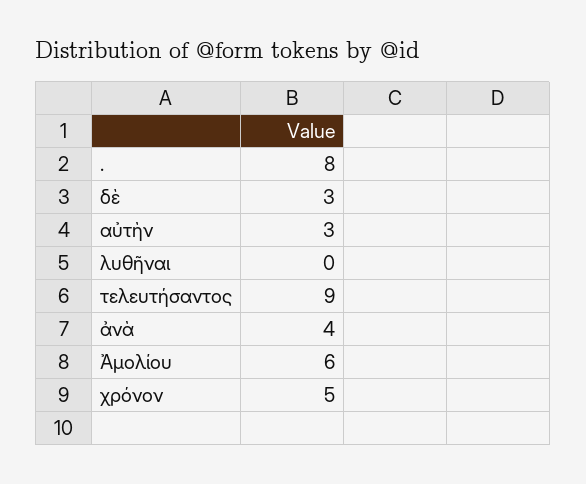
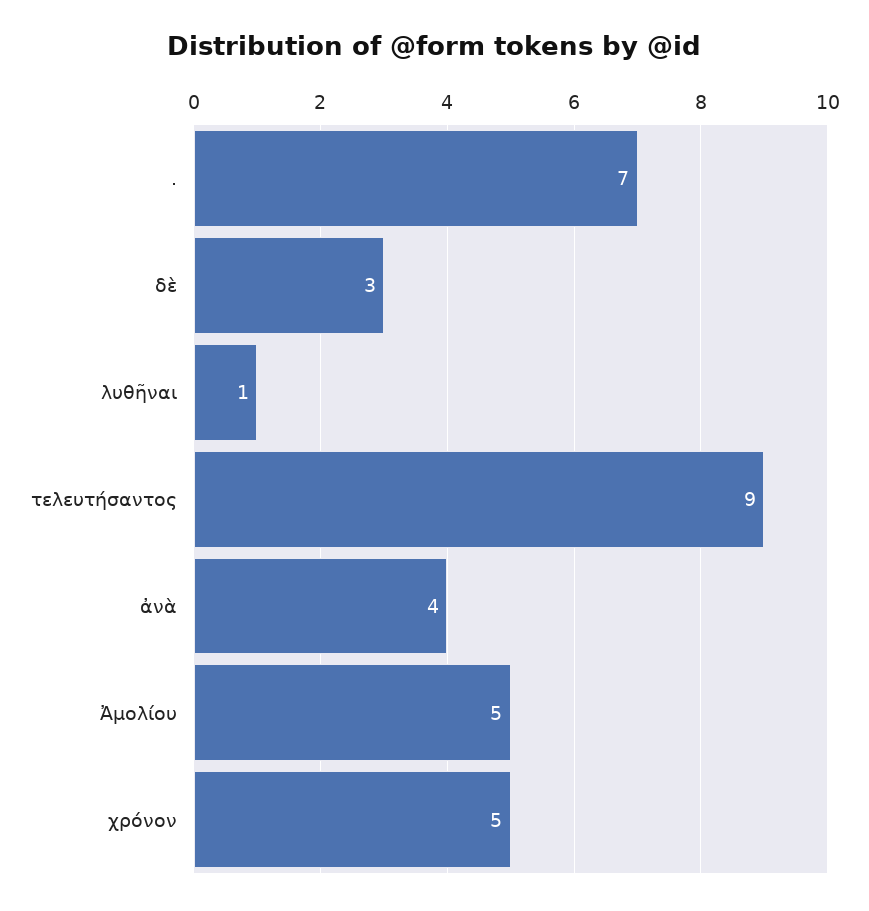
.: 8 -> 7
αὐτὴν: 3 -> none
λυθῆναι: 0 -> 1
Ἀμολίου: 6 -> 5

